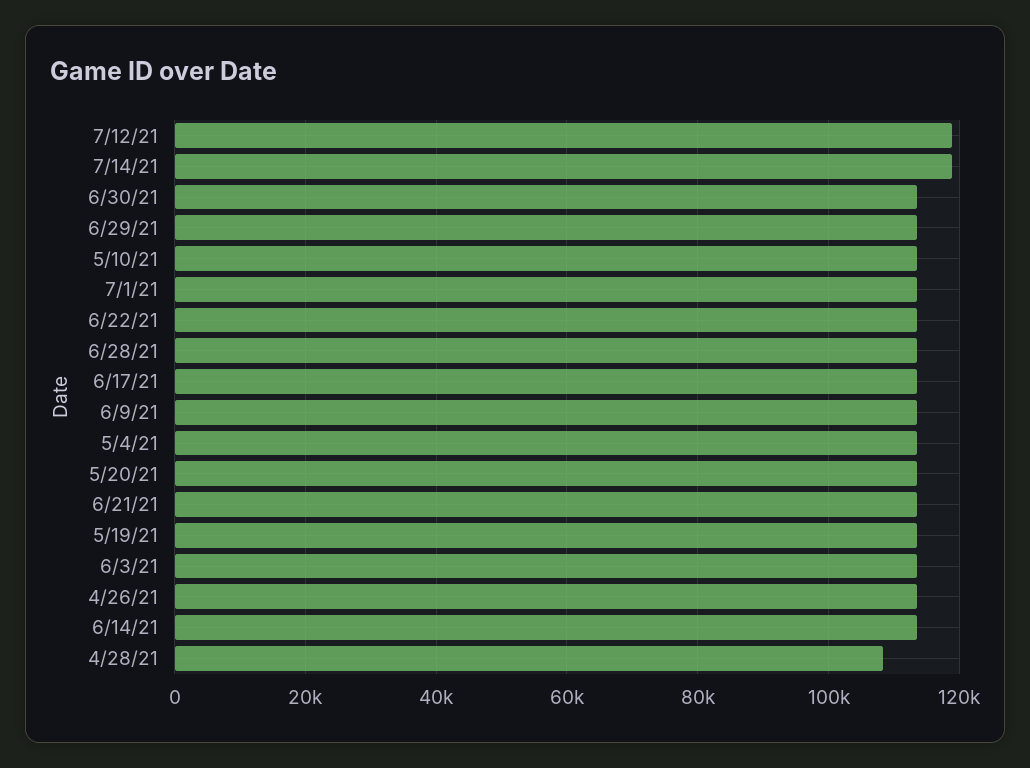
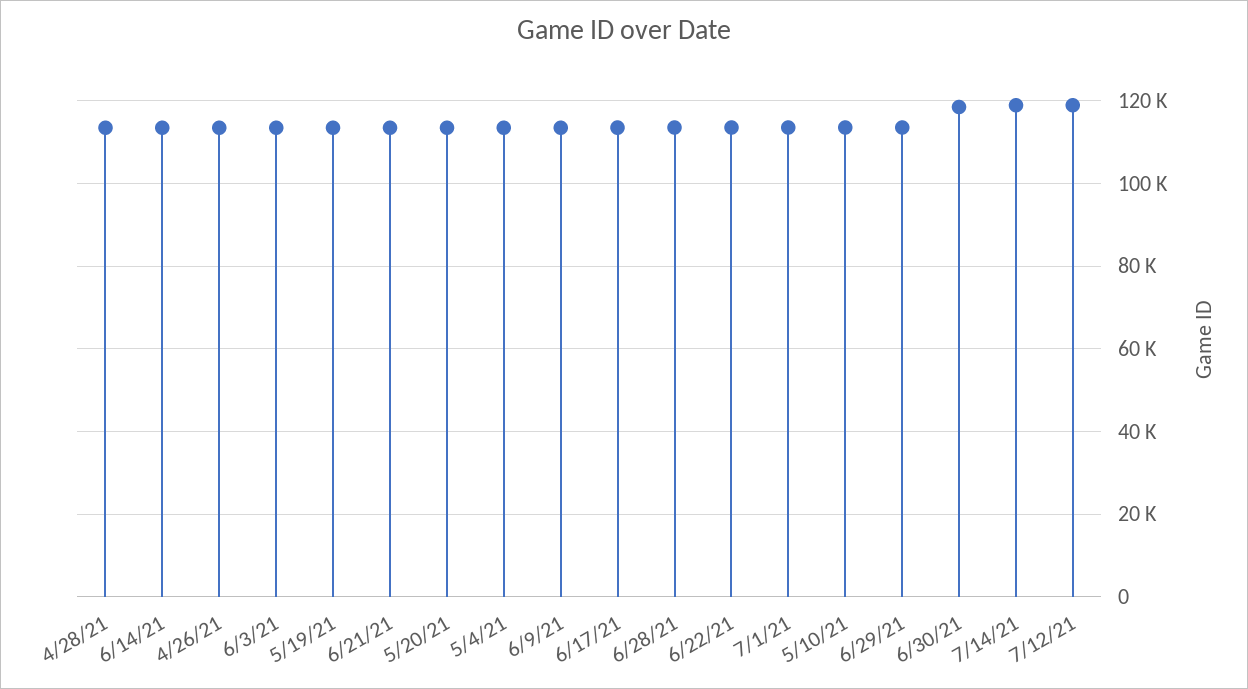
6/30/21: 114000 -> 118000
4/28/21: 108000 -> 114000

